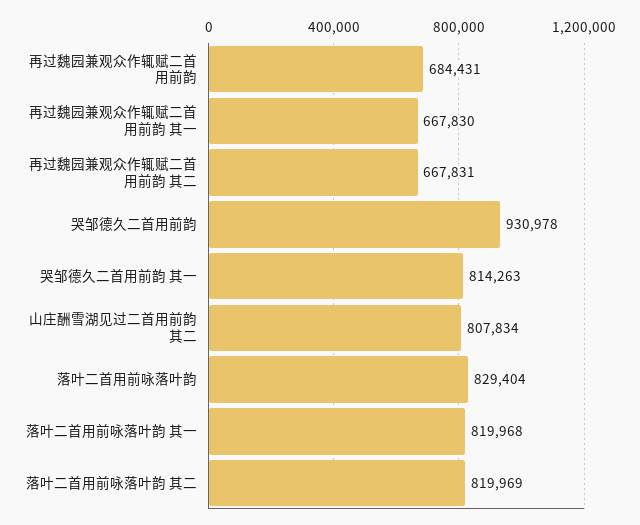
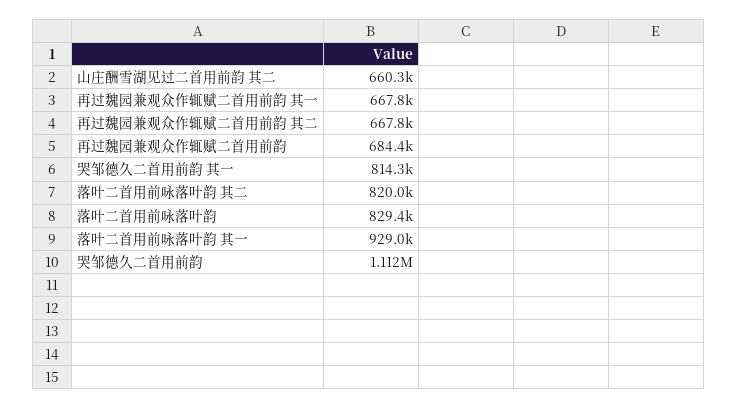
哭邹德久二首用前韵: 930978 -> 1112000
山庄酬雪湖见过二首用前韵 其二: 807834 -> 660300
落叶二首用前咏落叶韵 其一: 819968 -> 929000

